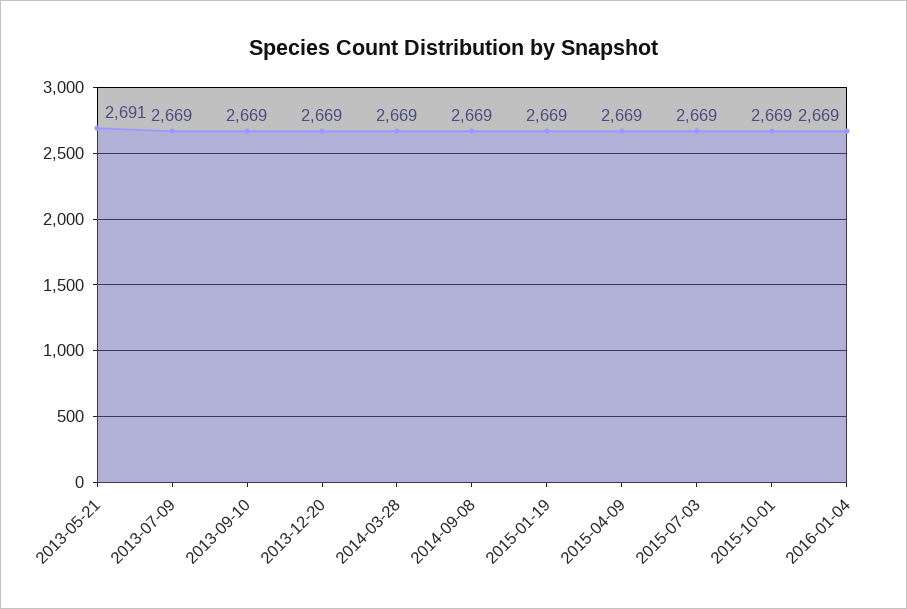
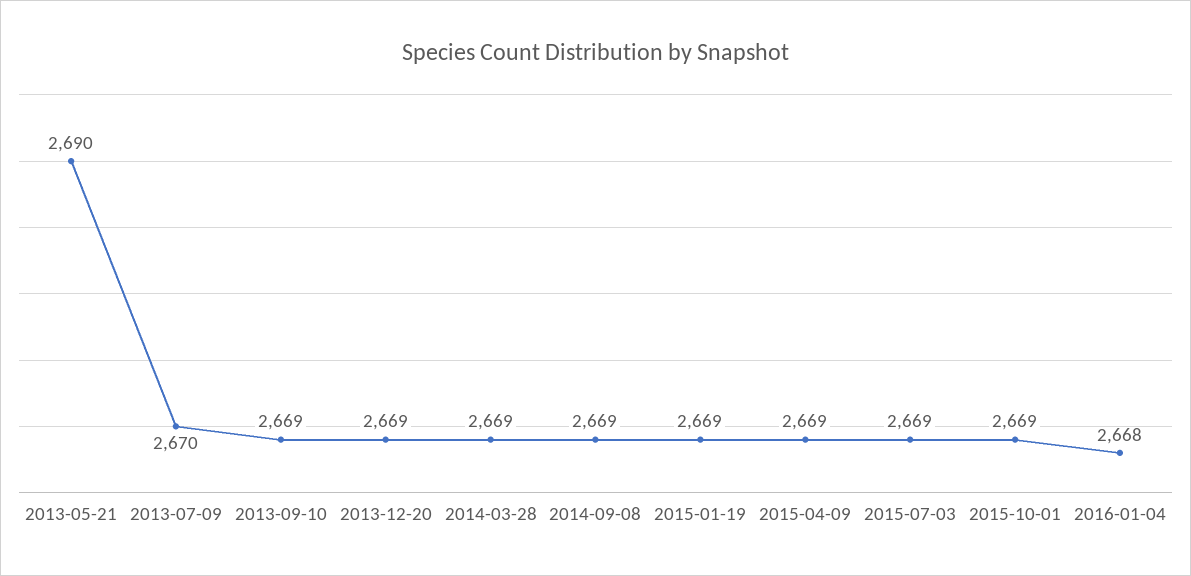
2013-05-21: 2691 -> 2690
2013-07-09: 2669 -> 2670
2016-01-04: 2669 -> 2668

